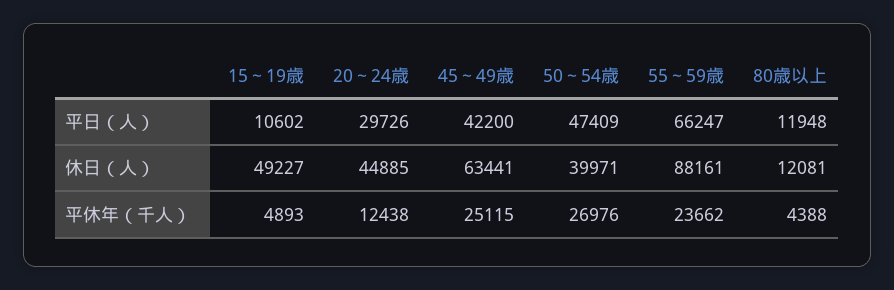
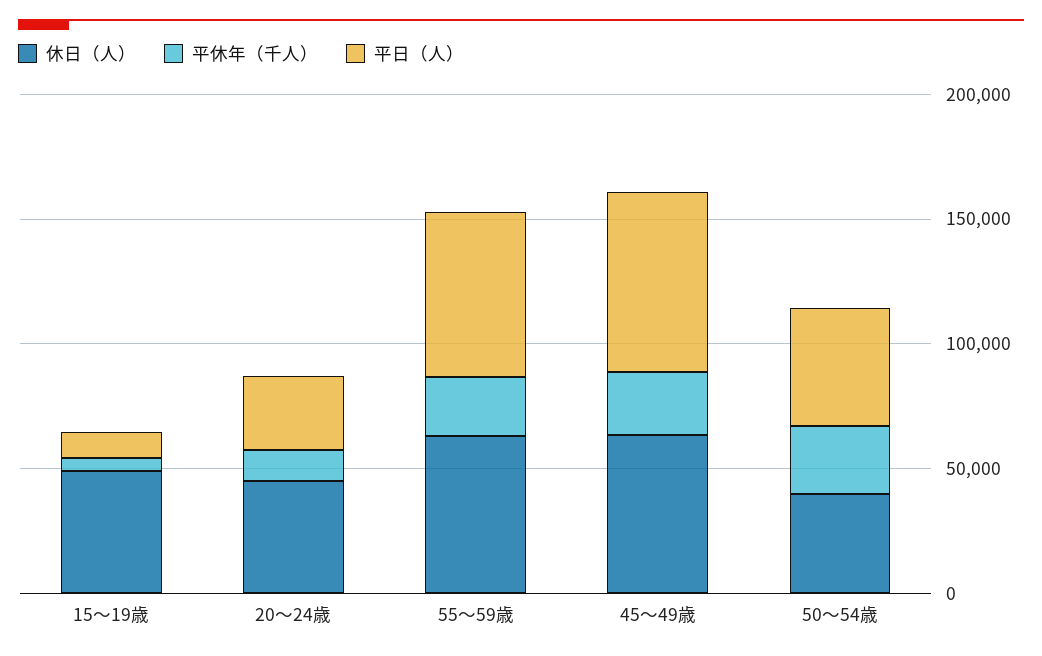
平日（人）, 45～49歳: 42200 -> 70000
平日（人）, 80歳以上: 11948 -> none
休日（人）, 55～59歳: 88161 -> 60000
休日（人）, 80歳以上: 12081 -> none
平休年（千人）, 80歳以上: 4388 -> none

